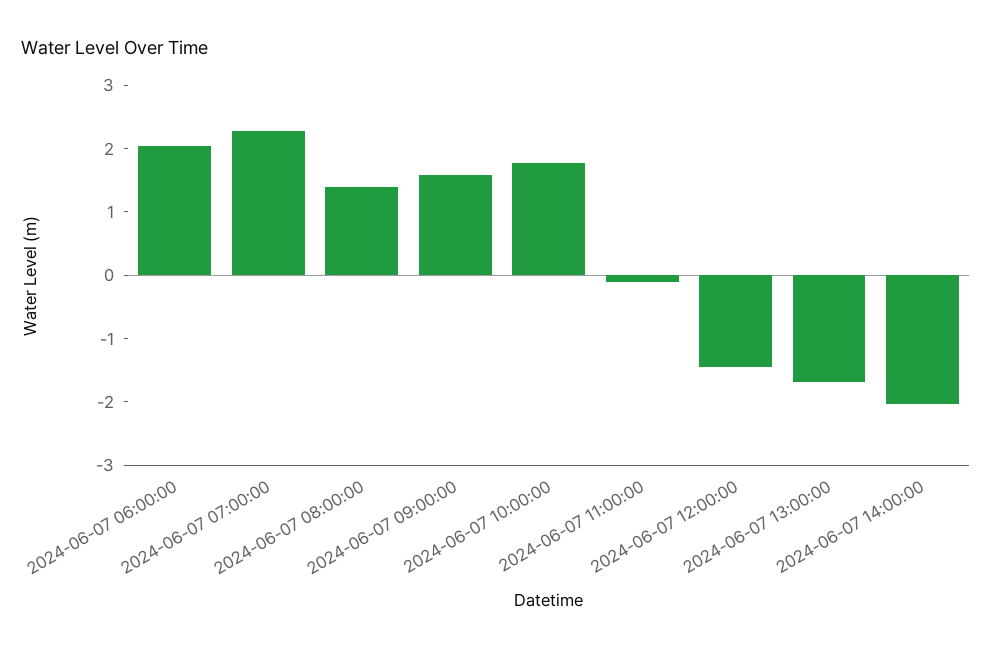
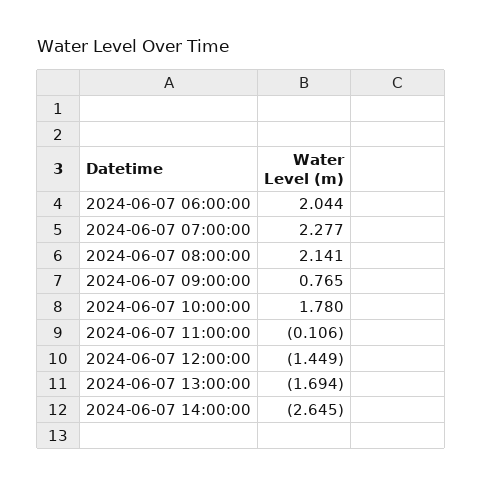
2024-06-07 08:00:00: 1.4 -> 2.141
2024-06-07 09:00:00: 1.6 -> 0.765
2024-06-07 14:00:00: -2 -> -2.645

